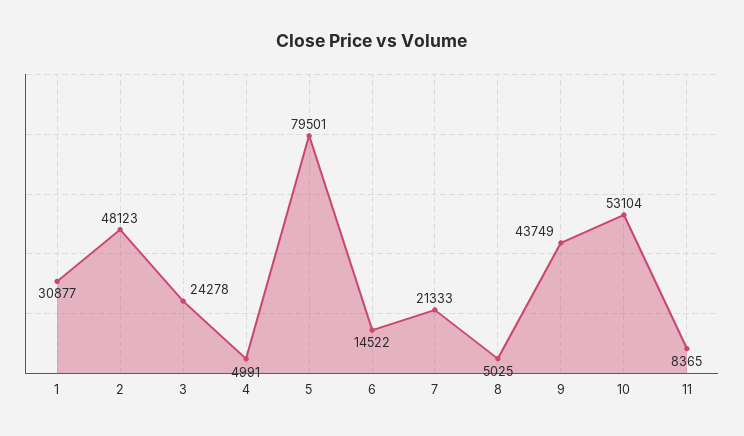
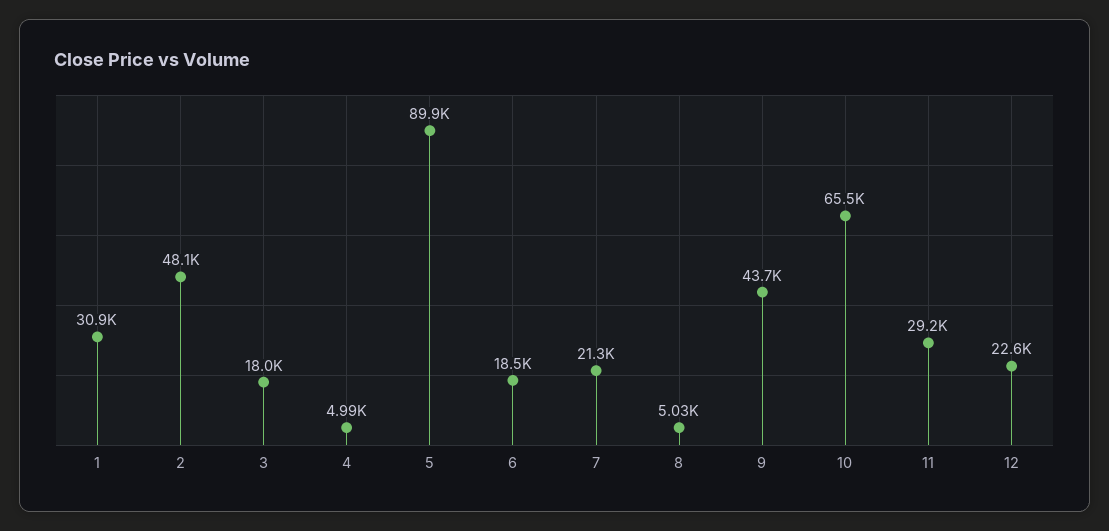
3: 24278 -> 18000
5: 79501 -> 89900
6: 14522 -> 18500
10: 53104 -> 65500
11: 8365 -> 29200
12: none -> 22600

